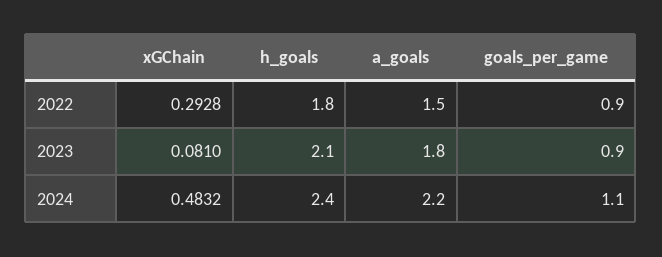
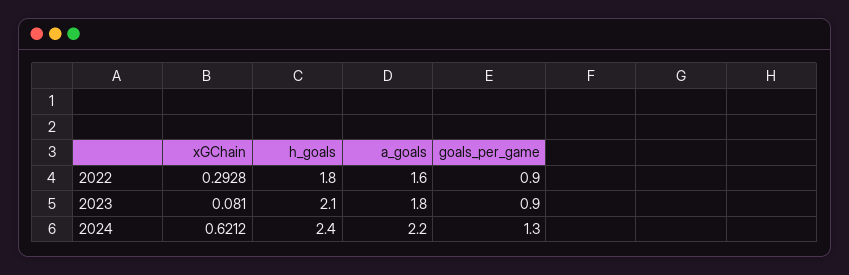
a_goals, 2022: 1.5 -> 1.6
xGChain, 2024: 0.4832 -> 0.6212
goals_per_game, 2024: 1.1 -> 1.3

